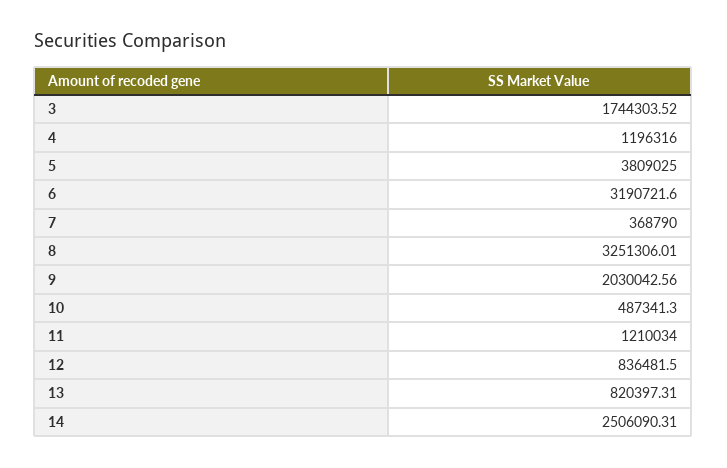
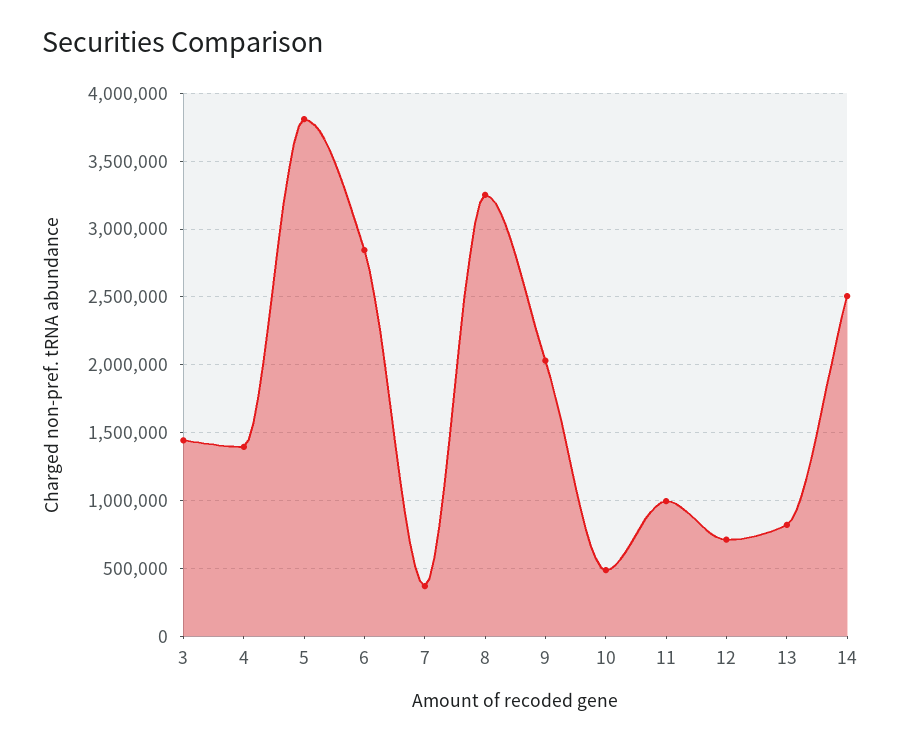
3: 1744303.52 -> 1450000
4: 1196316 -> 1400000
6: 3190721.6 -> 2850000
11: 1210034 -> 1000000
12: 836481.5 -> 700000

